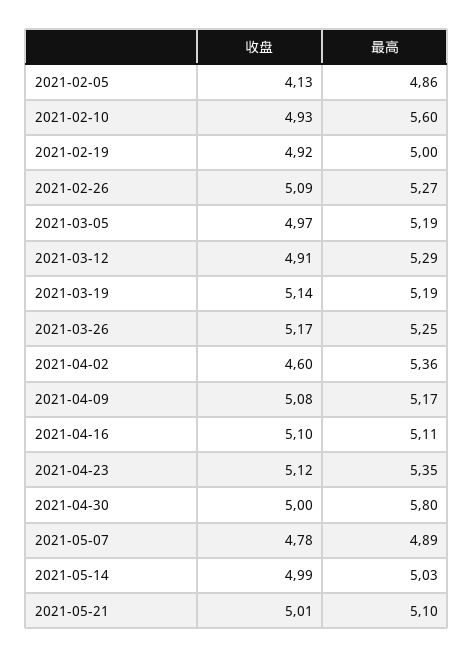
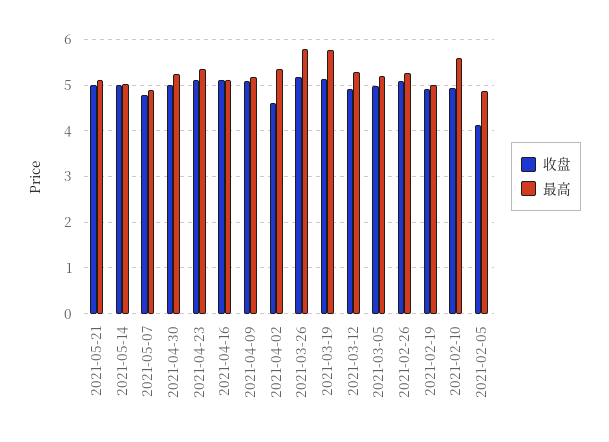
最高, 2021-03-19: 5.19 -> 5.8
最高, 2021-03-26: 5.25 -> 5.8
最高, 2021-04-30: 5.8 -> 5.2

